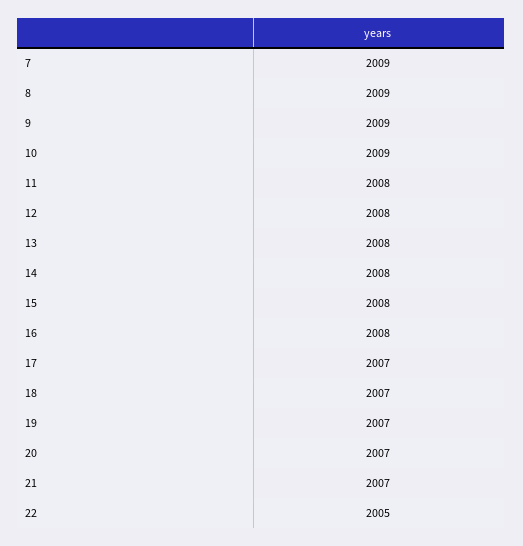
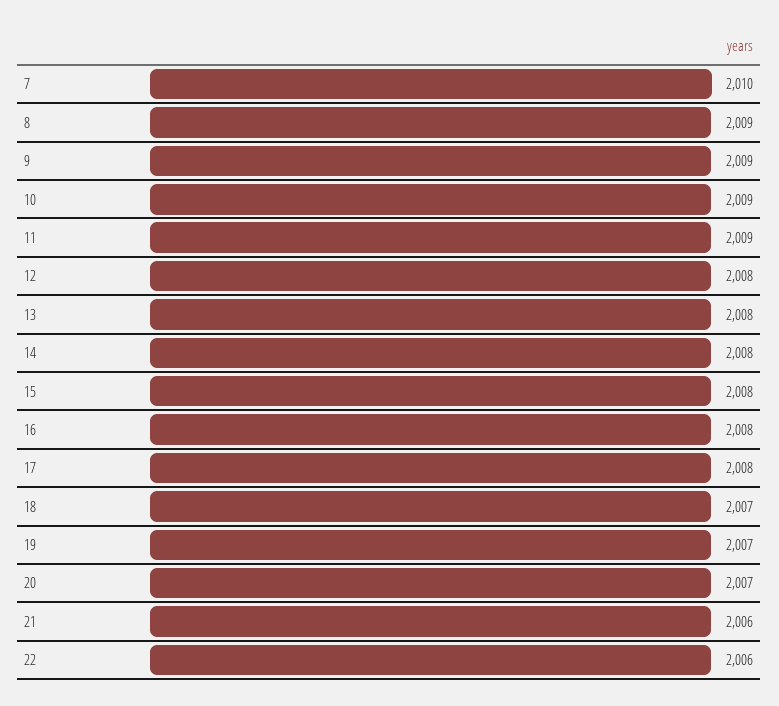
7: 2009 -> 2010
11: 2008 -> 2009
17: 2007 -> 2008
21: 2007 -> 2006
22: 2005 -> 2006

